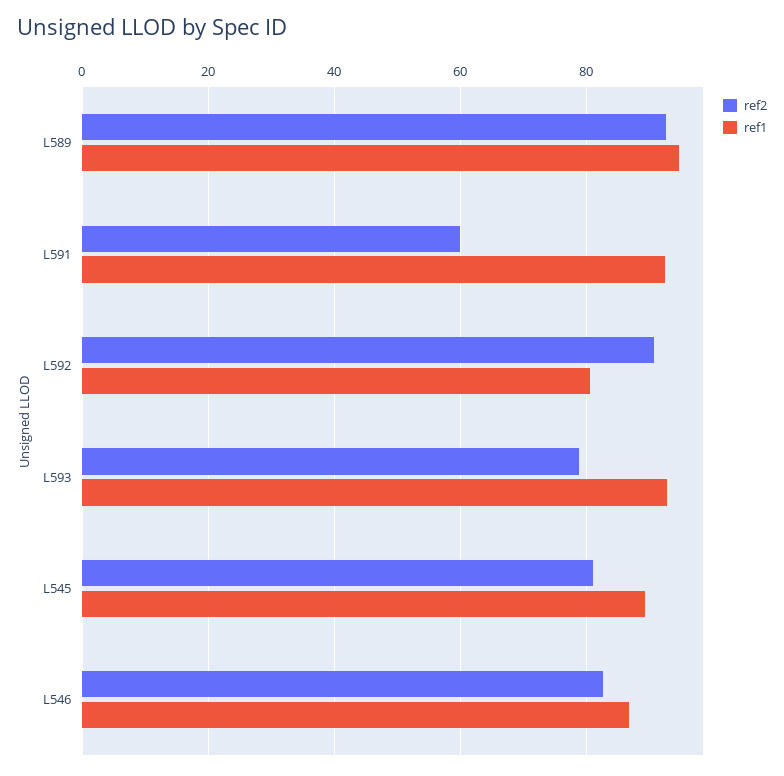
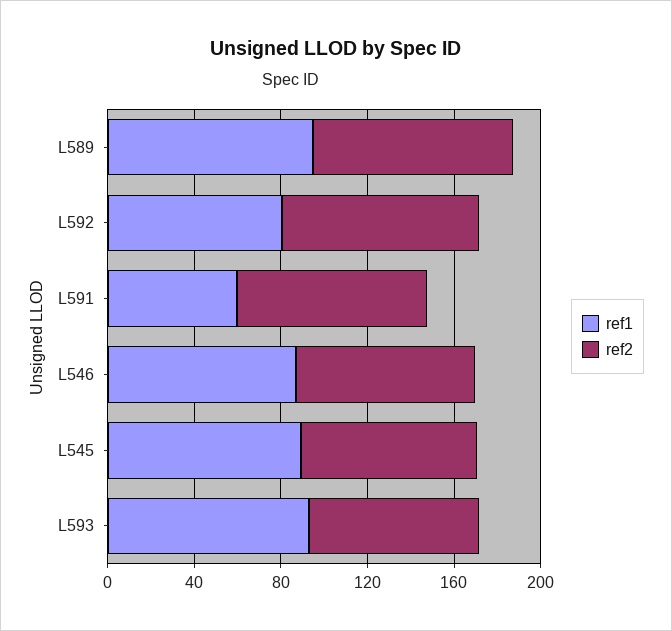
ref2, L591: 60 -> 90
ref1, L591: 92 -> 60

